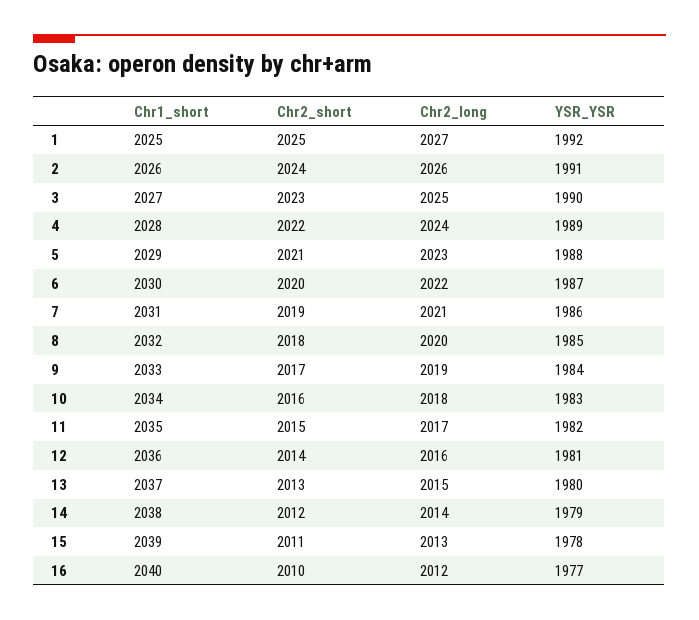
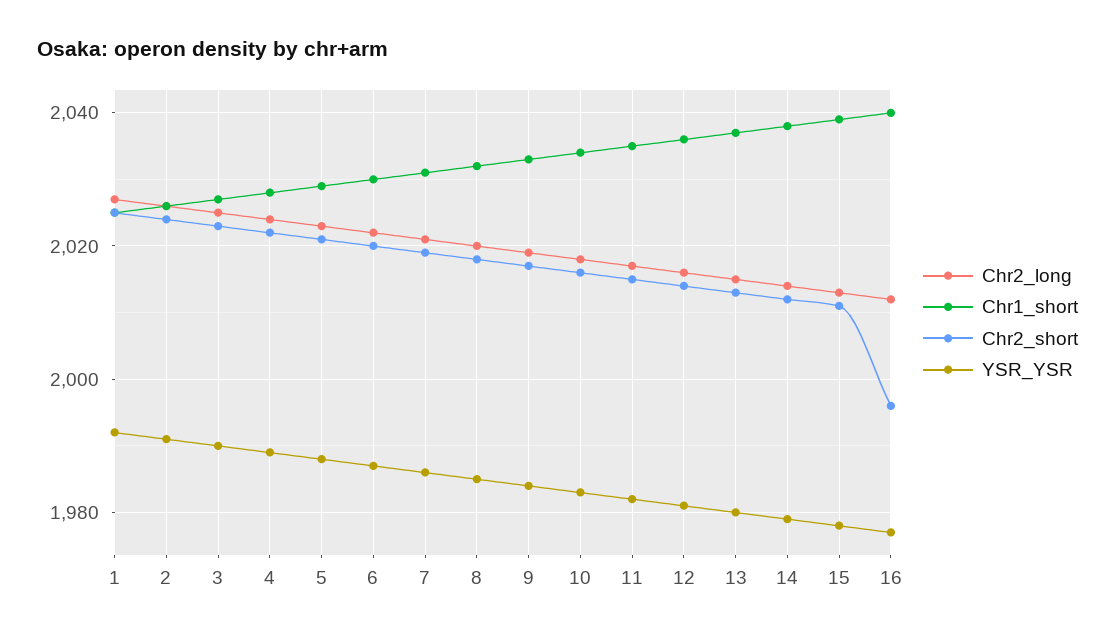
Chr2_short, 16: 2010 -> 1995

